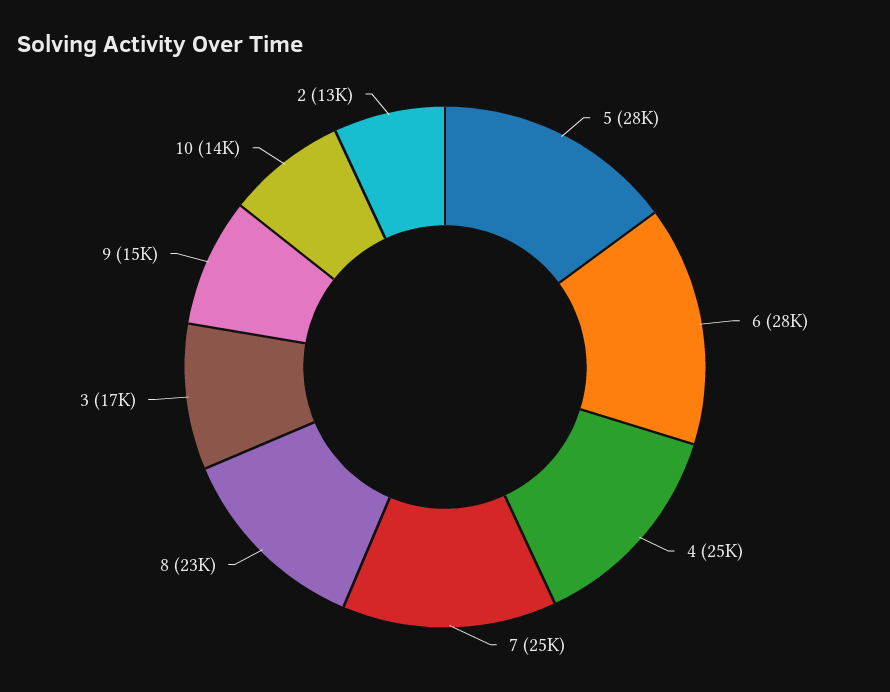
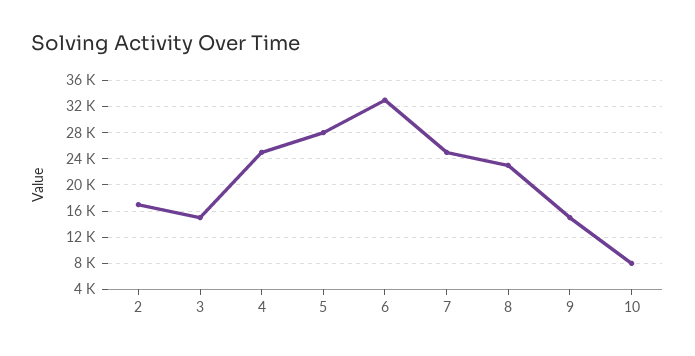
6: 28000 -> 33000
3: 17000 -> 15000
10: 14000 -> 8000
2: 13000 -> 17000

